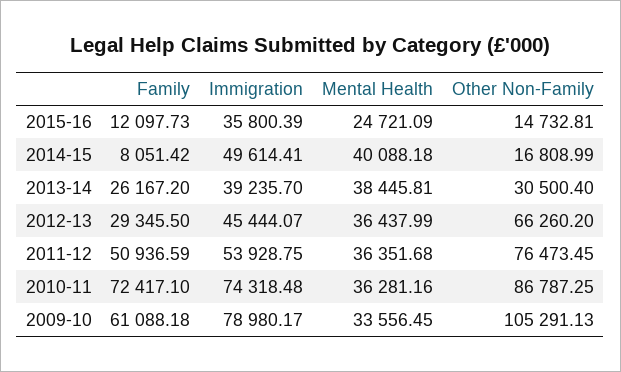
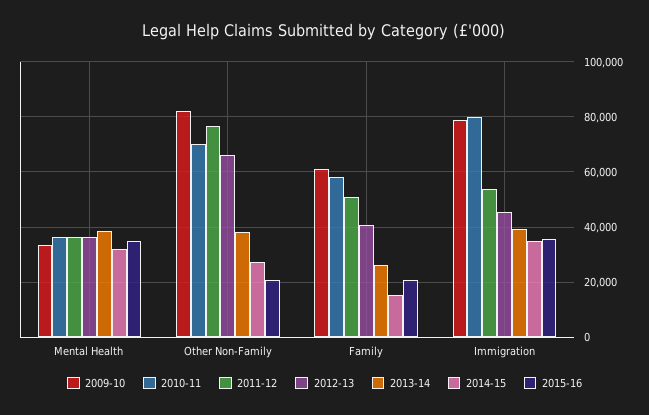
2015-16, Family: 12097.73 -> 20000
2015-16, Mental Health: 24721.09 -> 35000
2015-16, Other Non-Family: 14732.81 -> 20000
2014-15, Family: 8051.42 -> 15000
2014-15, Immigration: 49614.41 -> 35000
2014-15, Mental Health: 40088.18 -> 32500
2014-15, Other Non-Family: 16808.99 -> 27500
2013-14, Other Non-Family: 30500.4 -> 37500
2012-13, Family: 29345.5 -> 40000
2010-11, Family: 72417.1 -> 57500
2010-11, Immigration: 74318.48 -> 80000
2010-11, Other Non-Family: 86787.25 -> 70000
2009-10, Other Non-Family: 105291.13 -> 82500

